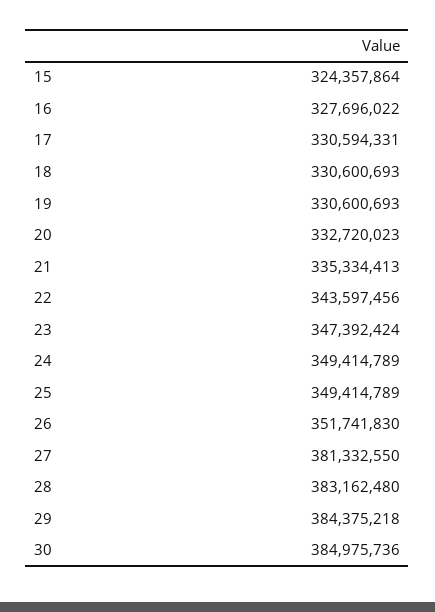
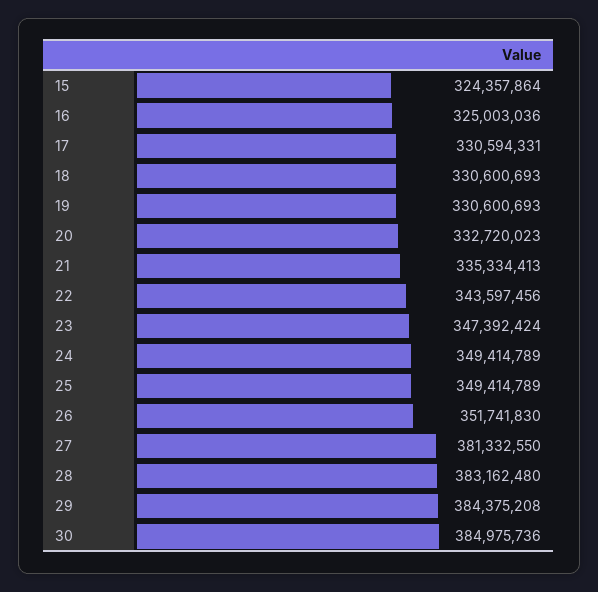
16: 327696022 -> 325003036
29: 384375218 -> 384375208

